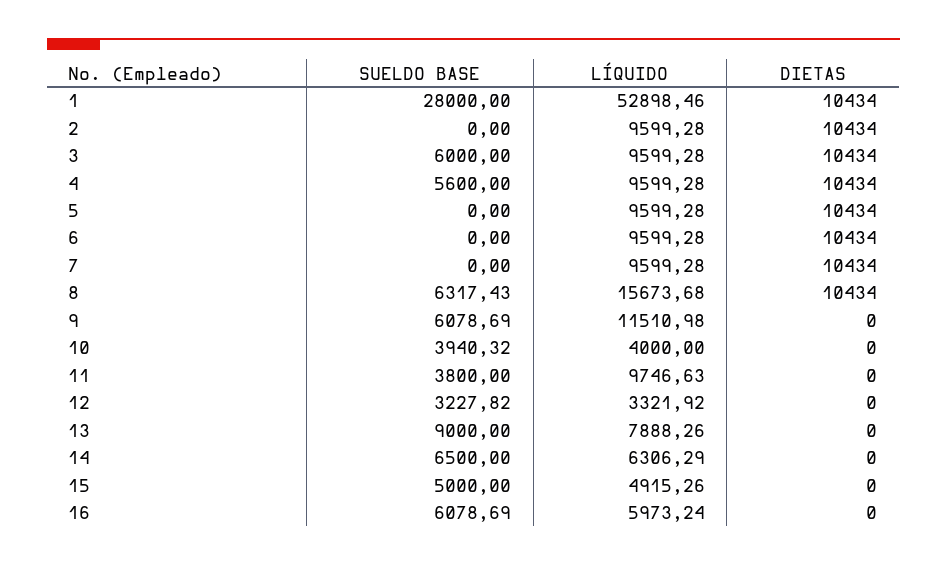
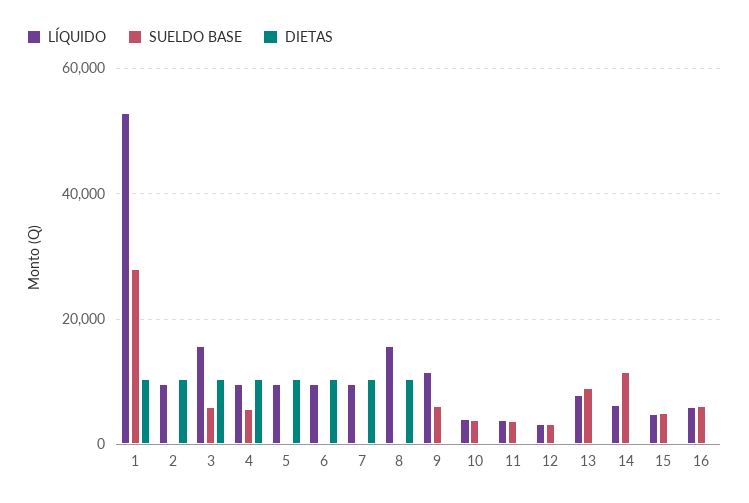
LÍQUIDO, 3: 9599.28 -> 16000
SUELDO BASE, 8: 6317.43 -> 0
LÍQUIDO, 11: 9746.63 -> 4000
SUELDO BASE, 14: 6500 -> 12000

